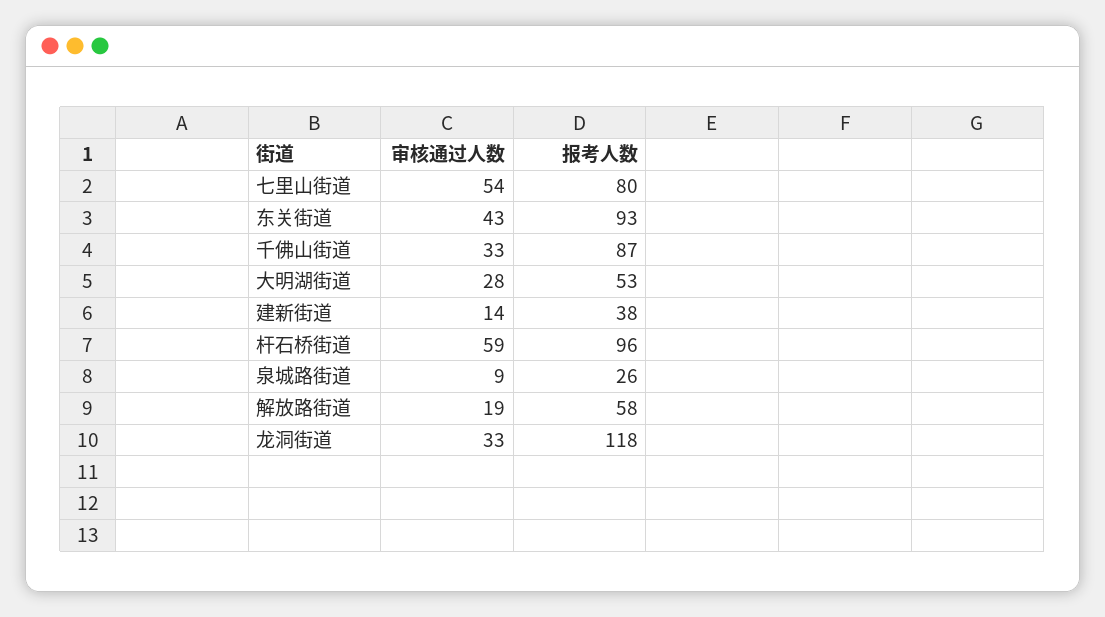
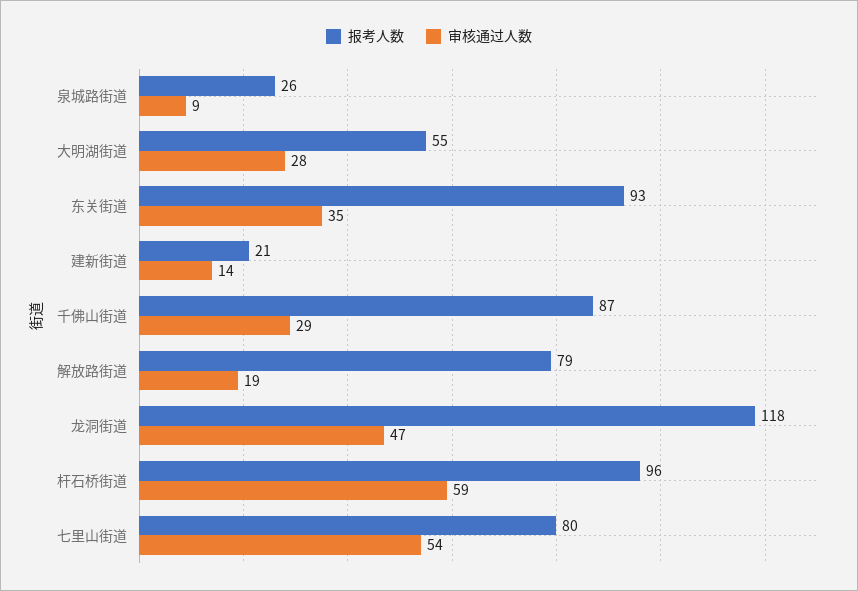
审核通过人数, 东关街道: 43 -> 35
审核通过人数, 千佛山街道: 33 -> 29
报考人数, 大明湖街道: 53 -> 55
报考人数, 建新街道: 38 -> 21
报考人数, 解放路街道: 58 -> 79
审核通过人数, 龙洞街道: 33 -> 47

